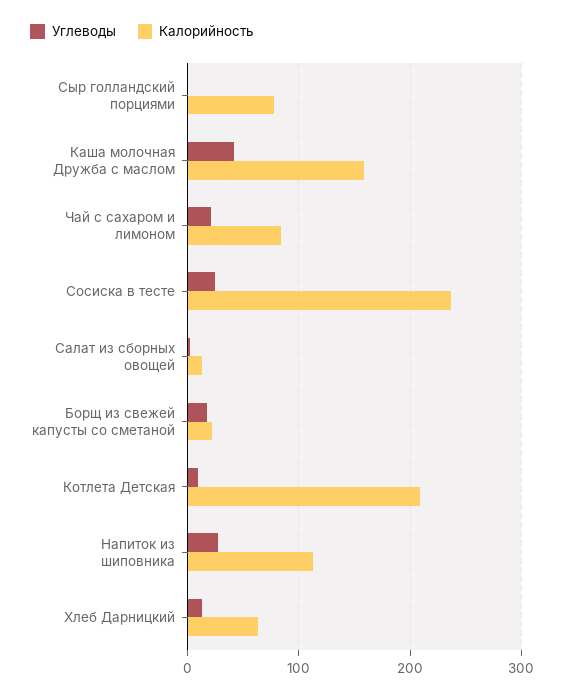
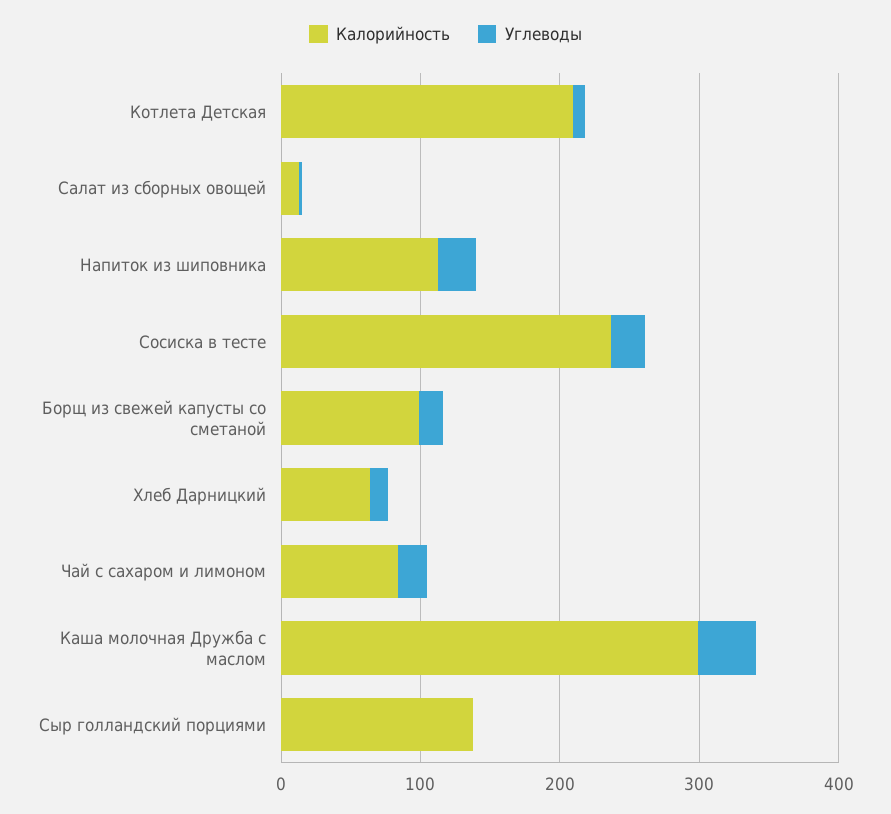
Калорийность, Сыр голландский порциями: 80 -> 140
Калорийность, Каша молочная Дружба с маслом: 160 -> 300
Калорийность, Борщ из свежей капусты со сметаной: 20 -> 100

